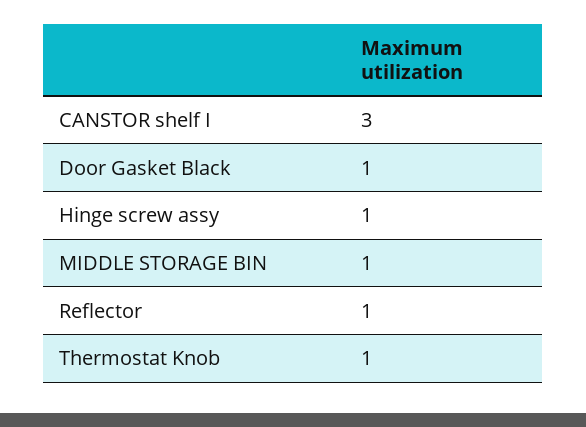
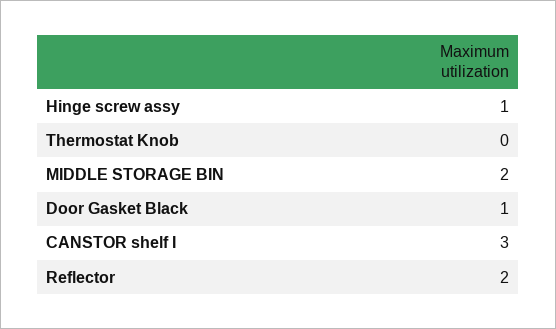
MIDDLE STORAGE BIN: 1 -> 2
Reflector: 1 -> 2
Thermostat Knob: 1 -> 0

